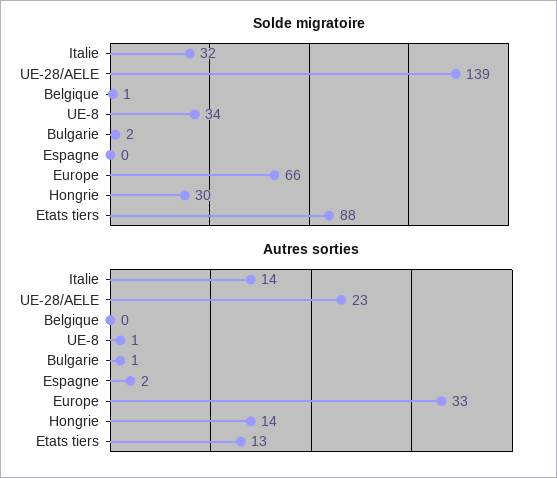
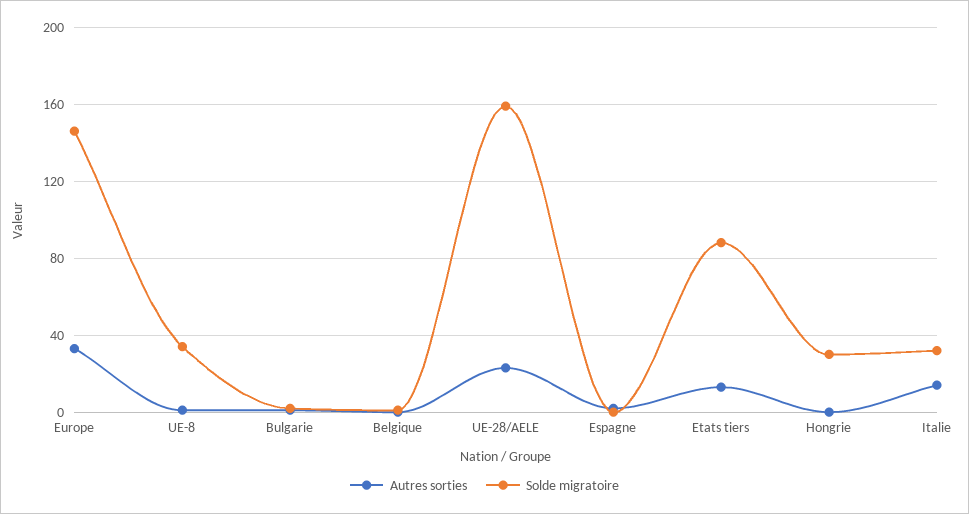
Solde migratoire, UE-28/AELE: 139 -> 160
Solde migratoire, Europe: 66 -> 145
Autres sorties, Hongrie: 14 -> 0

